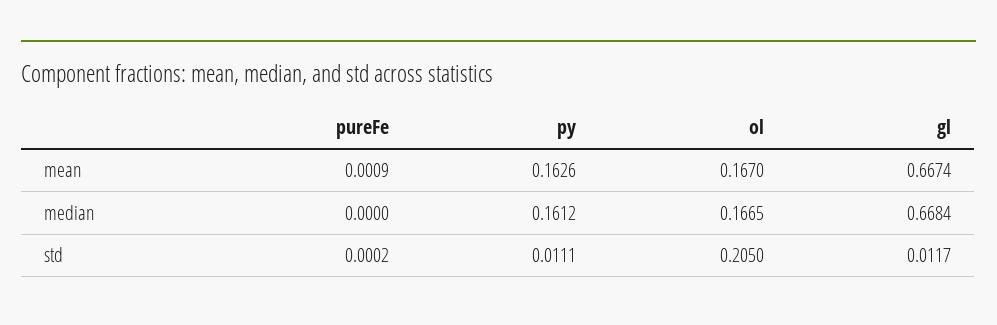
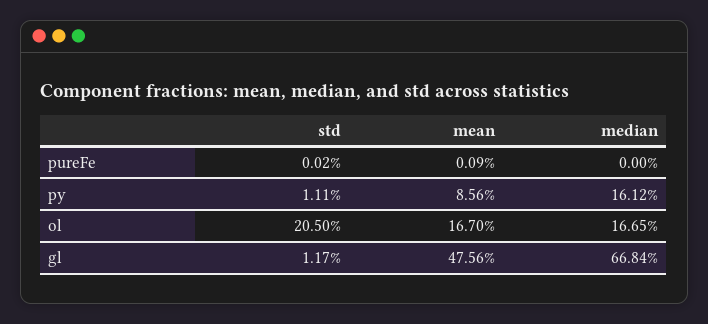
py, mean: 0.1626 -> 0.0856
gl, mean: 0.6674 -> 0.4756

